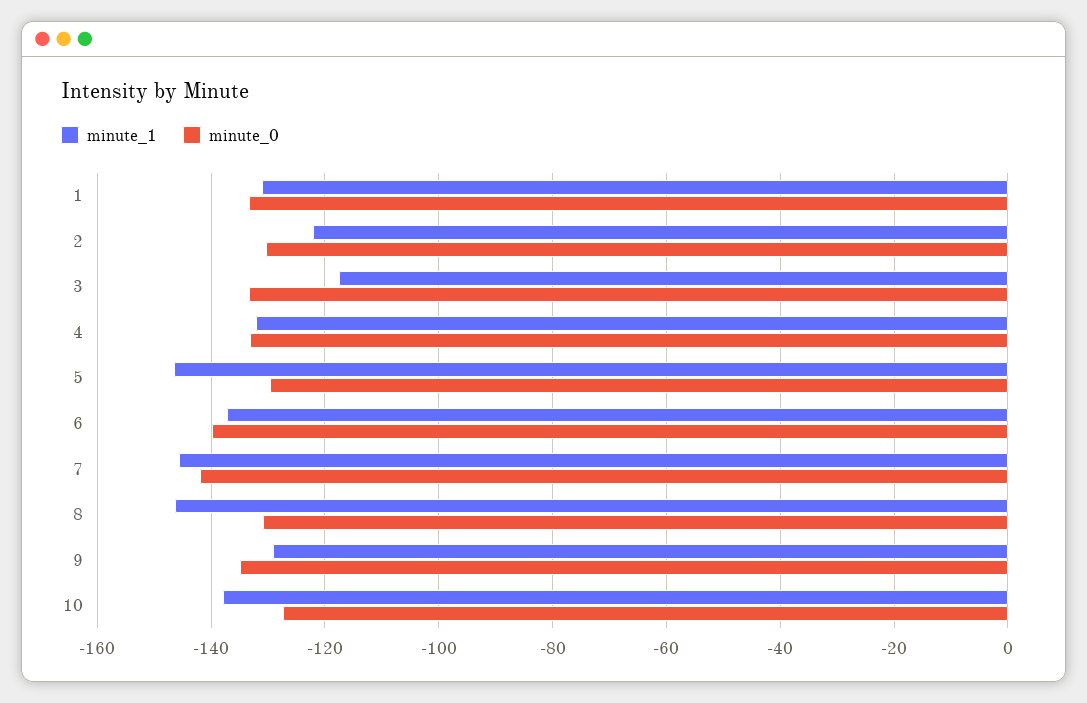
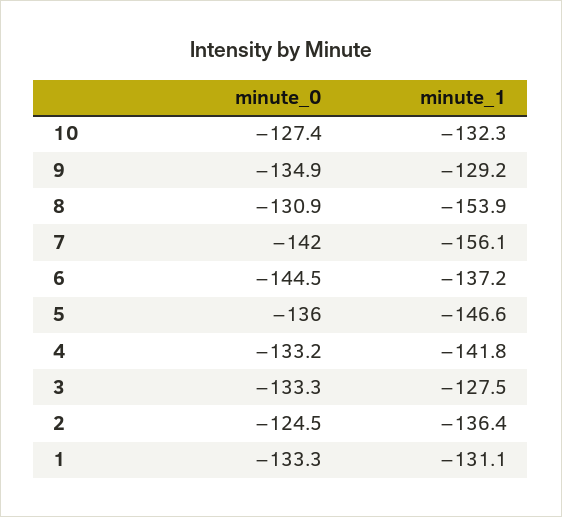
minute_1, 2: -122 -> -136.4
minute_0, 2: -130 -> -124.5
minute_1, 3: -118 -> -127.5
minute_1, 4: -132 -> -141.8
minute_0, 5: -130 -> -136
minute_0, 6: -140 -> -144.5
minute_1, 7: -146 -> -156.1
minute_1, 8: -146 -> -153.9
minute_1, 10: -138 -> -132.3

